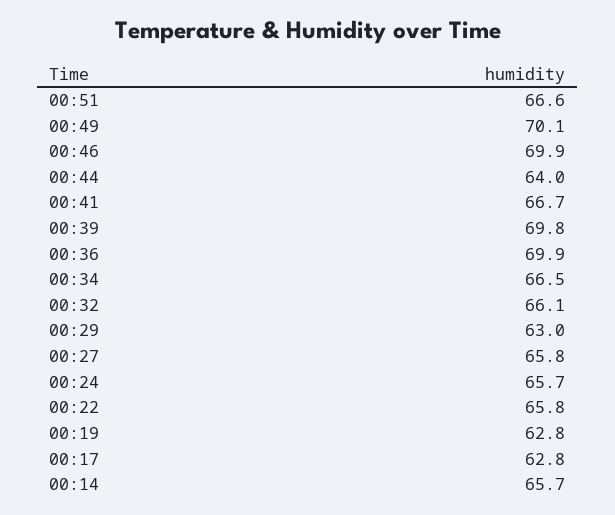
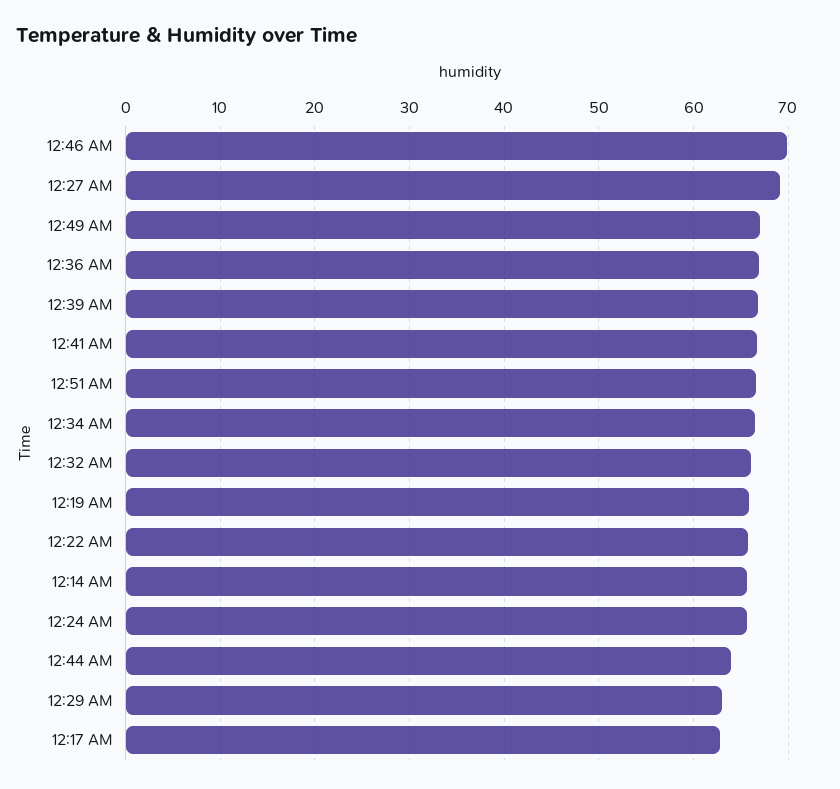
00:49: 70.1 -> 67
00:39: 69.8 -> 67
00:36: 69.9 -> 67
00:27: 65.8 -> 69
00:19: 62.8 -> 66

